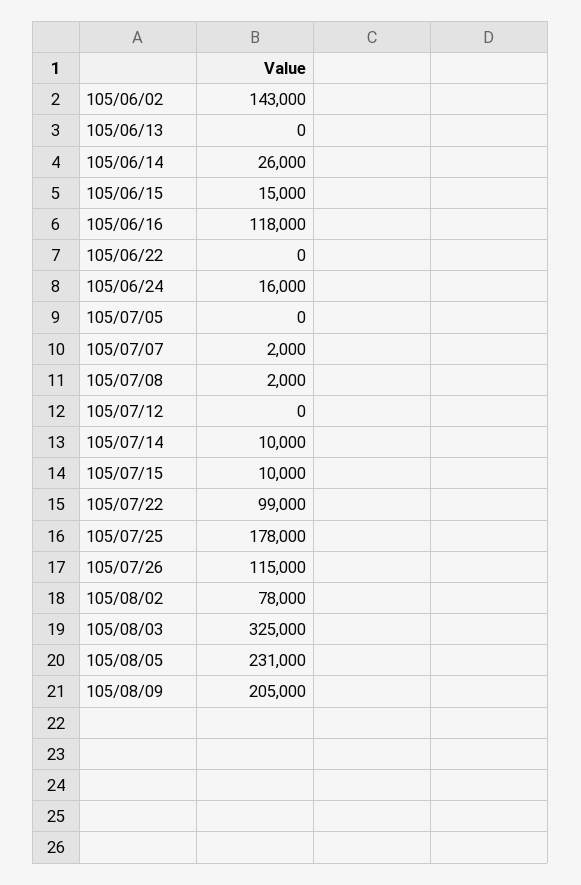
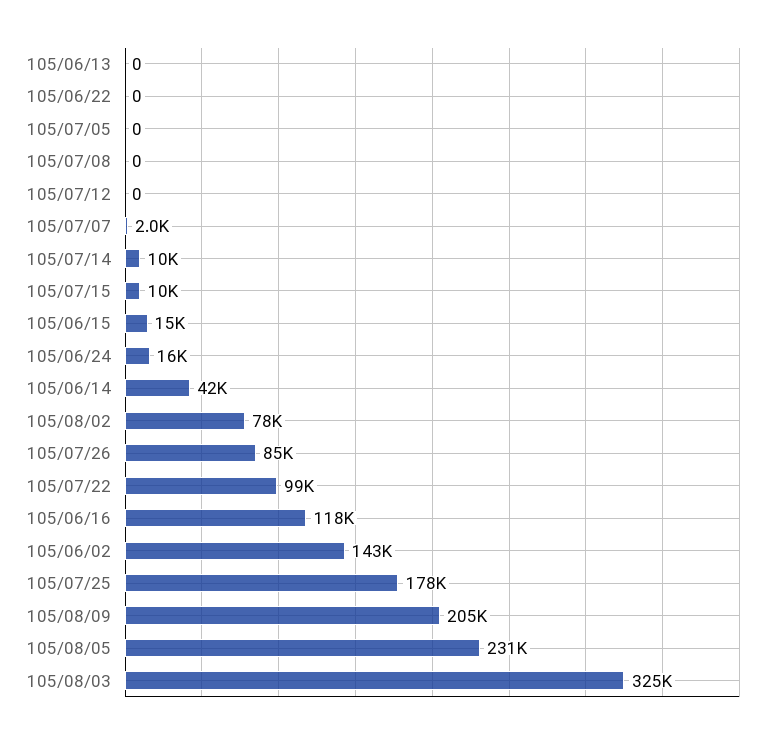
105/06/14: 26000 -> 42000
105/07/08: 2000 -> 0
105/07/26: 115000 -> 85000

